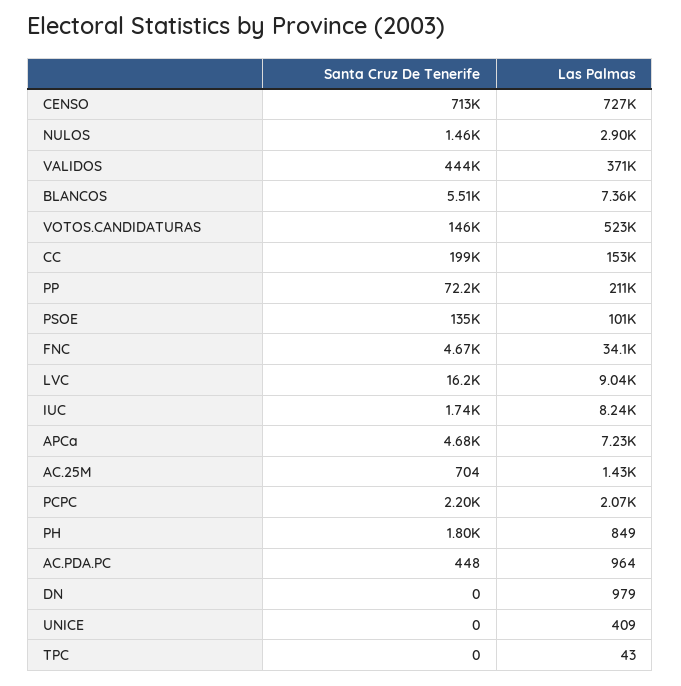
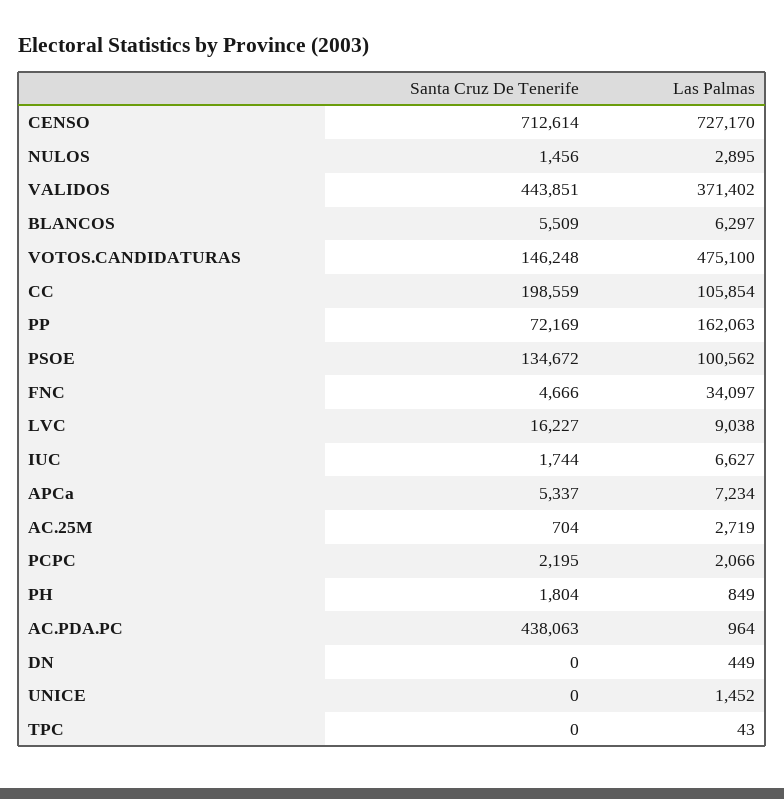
Las Palmas, BLANCOS: 7360 -> 6297
Las Palmas, VOTOS.CANDIDATURAS: 523000 -> 475100
Las Palmas, CC: 153000 -> 105854
Las Palmas, PP: 211000 -> 162063
Las Palmas, IUC: 8240 -> 6627
Santa Cruz De Tenerife, APCa: 4680 -> 5337
Las Palmas, AC.25M: 1430 -> 2719
Santa Cruz De Tenerife, AC.PDA.PC: 448 -> 438063
Las Palmas, DN: 979 -> 449
Las Palmas, UNICE: 409 -> 1452

